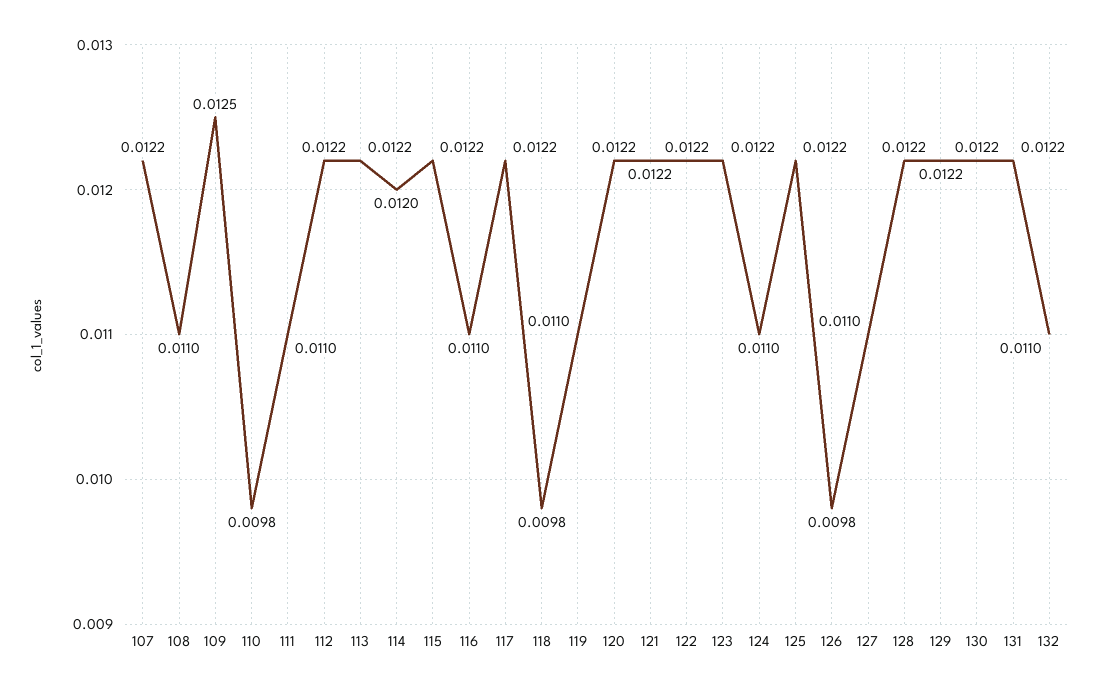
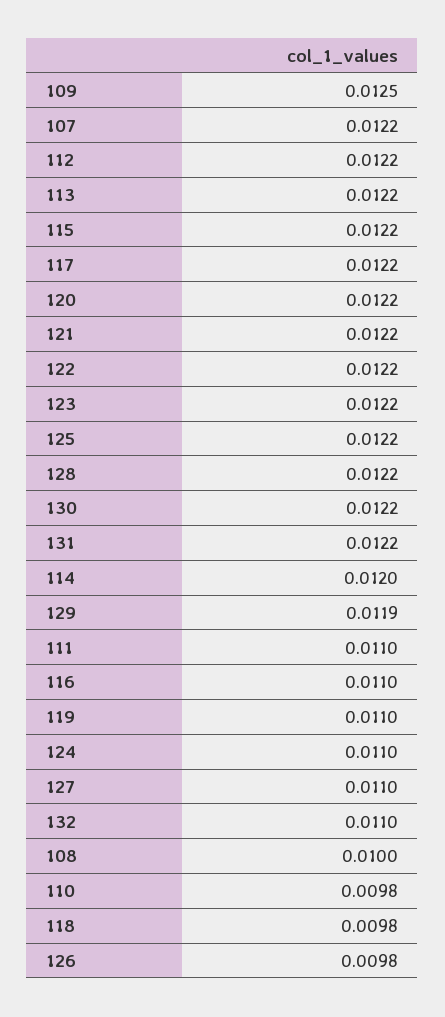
108: 0.011 -> 0.01
129: 0.0122 -> 0.0119

